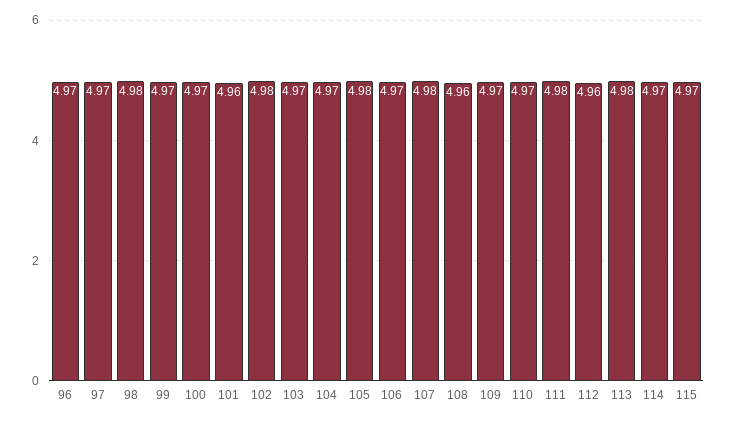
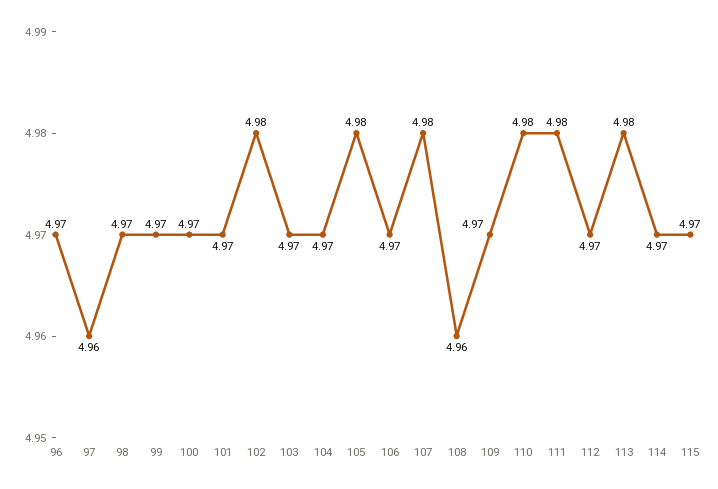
97: 4.97 -> 4.96
98: 4.98 -> 4.97
101: 4.96 -> 4.97
110: 4.97 -> 4.98
112: 4.96 -> 4.97

